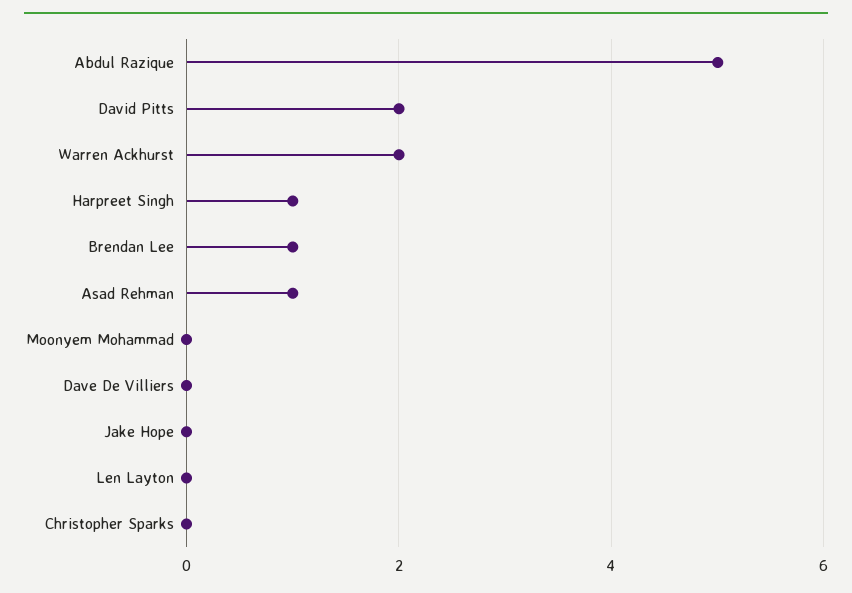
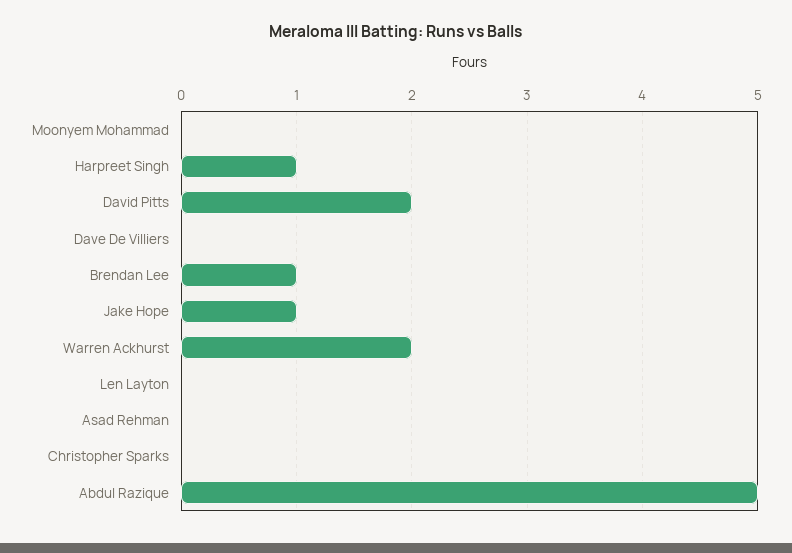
Asad Rehman: 1 -> 0
Jake Hope: 0 -> 1

